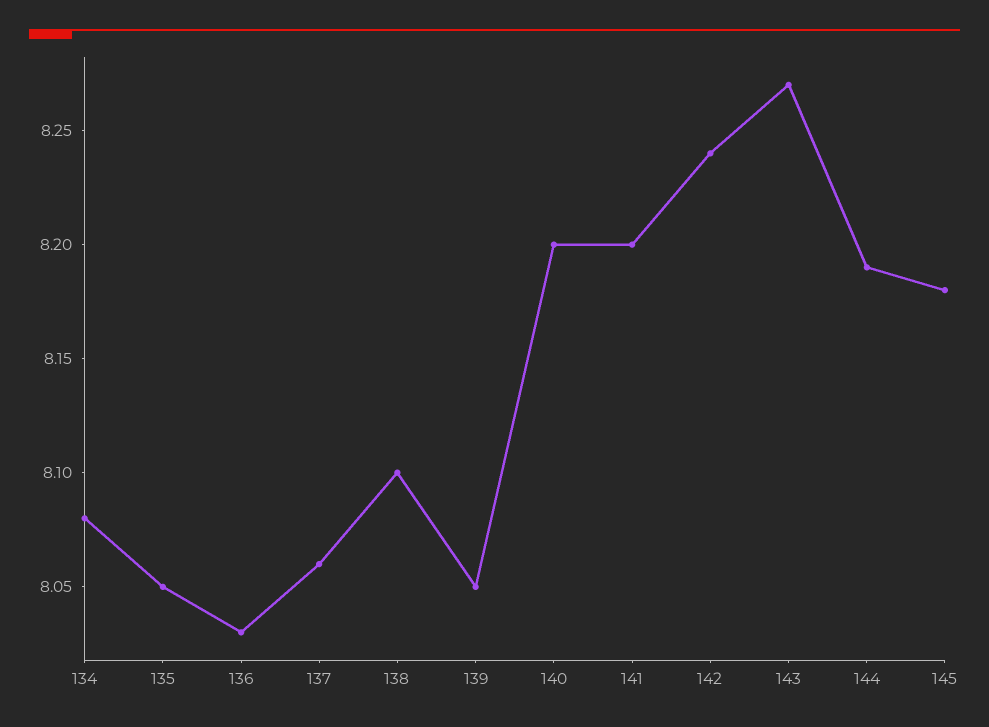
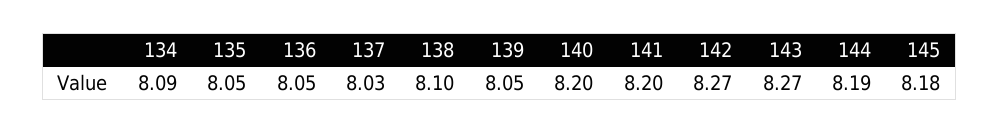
134: 8.08 -> 8.09
136: 8.03 -> 8.05
137: 8.06 -> 8.03
142: 8.24 -> 8.27

